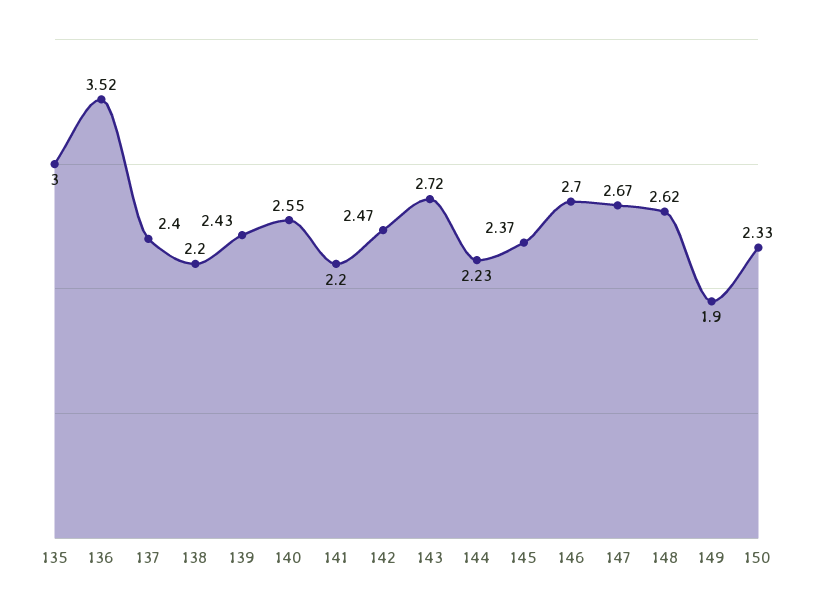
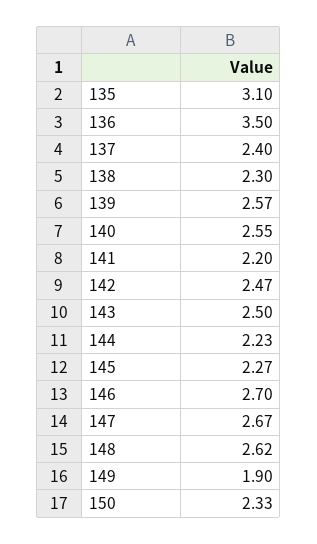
135: 3 -> 3.1
136: 3.52 -> 3.5
138: 2.2 -> 2.3
139: 2.43 -> 2.57
143: 2.72 -> 2.5
145: 2.37 -> 2.27

